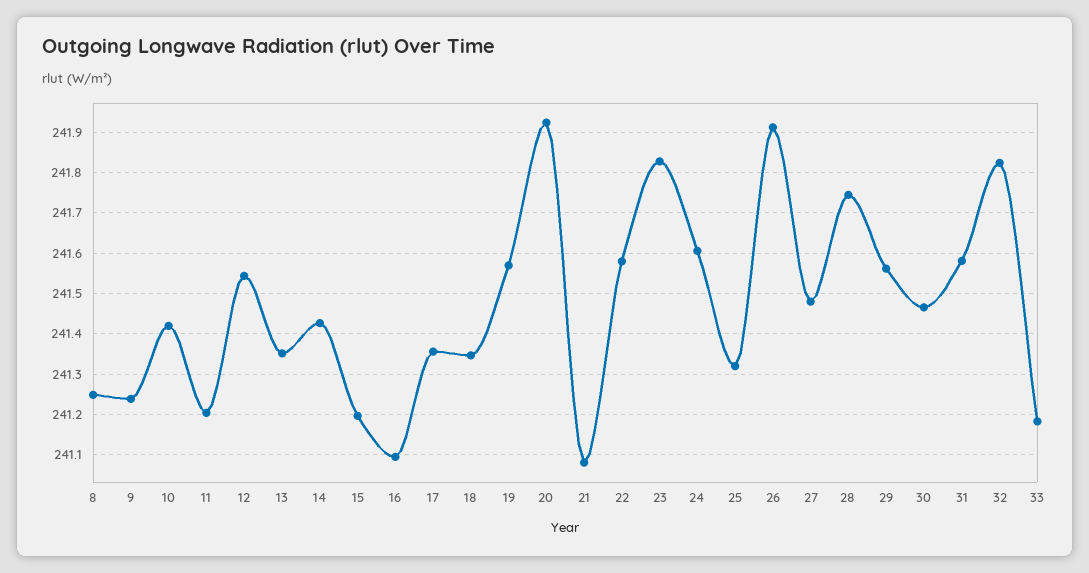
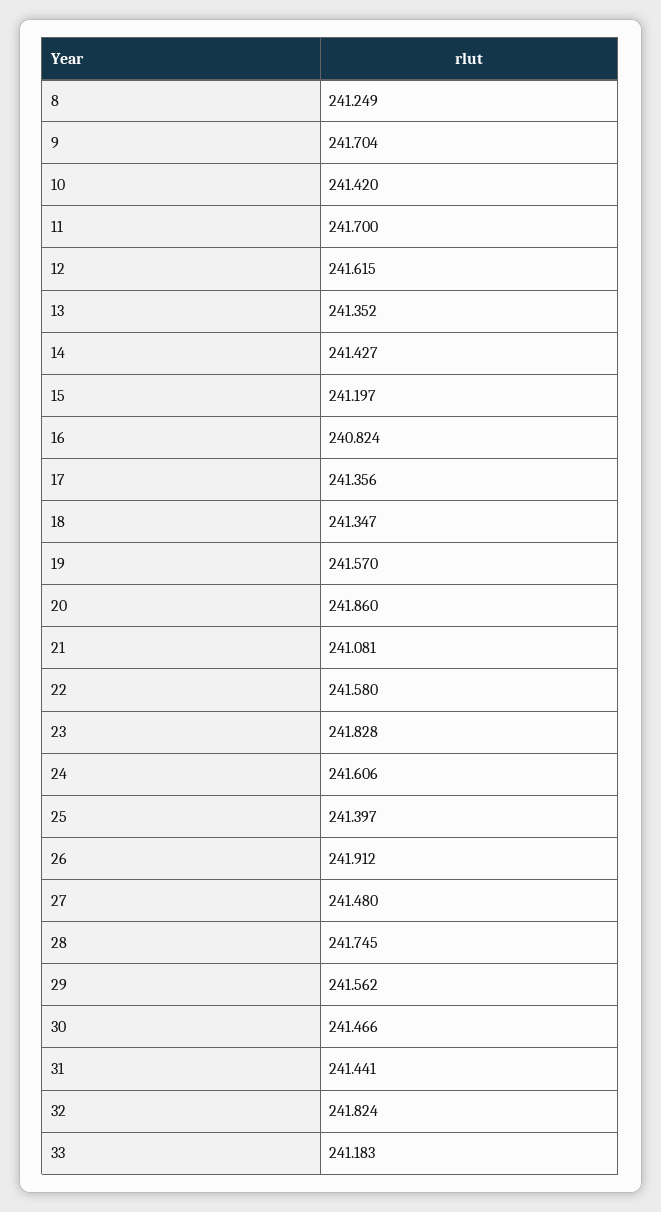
9: 241.24 -> 241.704
11: 241.2 -> 241.7
12: 241.54 -> 241.615
16: 241.1 -> 240.824
20: 241.92 -> 241.86
25: 241.32 -> 241.397
31: 241.58 -> 241.441

